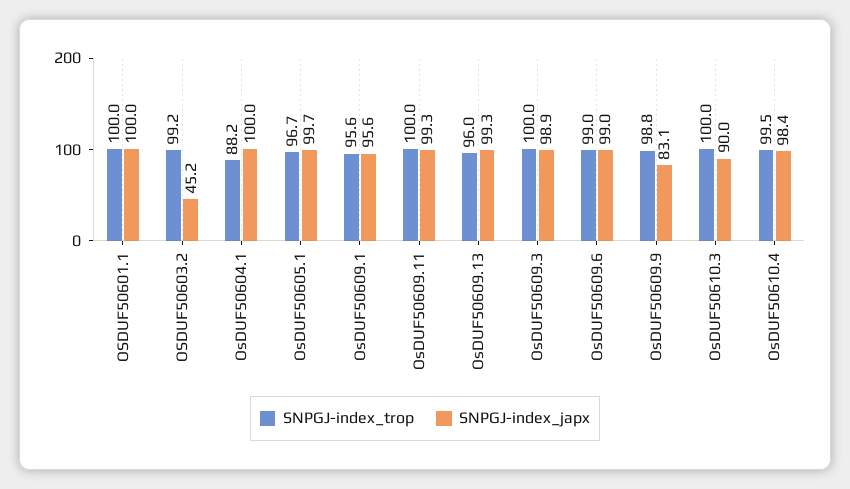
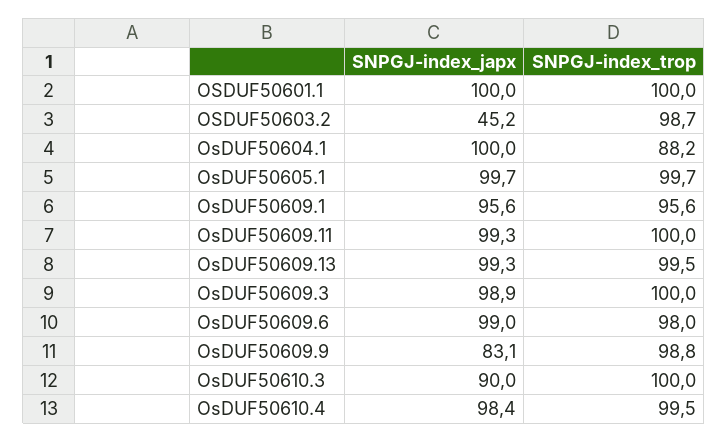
SNPGJ-index_trop, OSDUF50603.2: 99.2 -> 98.7
SNPGJ-index_trop, OsDUF50605.1: 96.7 -> 99.7
SNPGJ-index_trop, OsDUF50609.13: 96 -> 99.5
SNPGJ-index_trop, OsDUF50609.6: 99 -> 98

